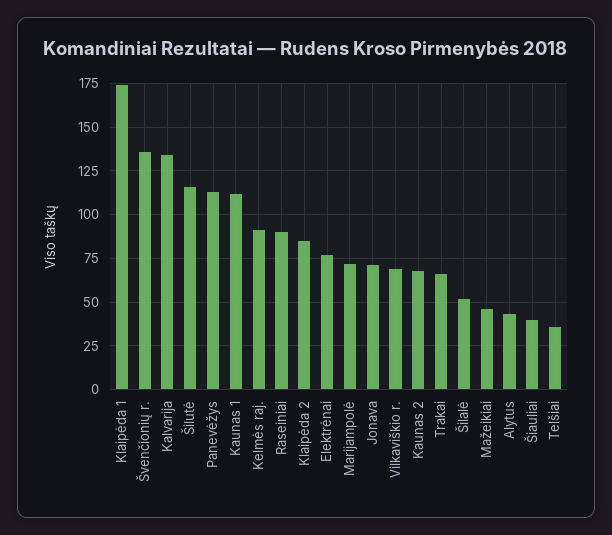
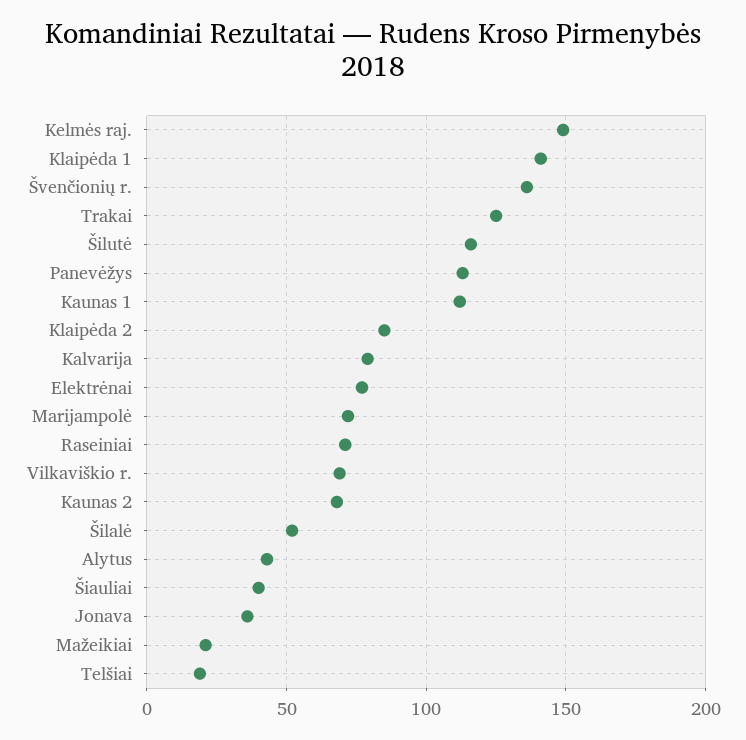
Klaipėda 1: 175 -> 140
Kalvarija: 135 -> 80
Kelmės raj.: 90 -> 150
Raseiniai: 90 -> 70
Jonava: 70 -> 35
Trakai: 65 -> 125
Mažeikiai: 45 -> 20
Telšiai: 35 -> 20

